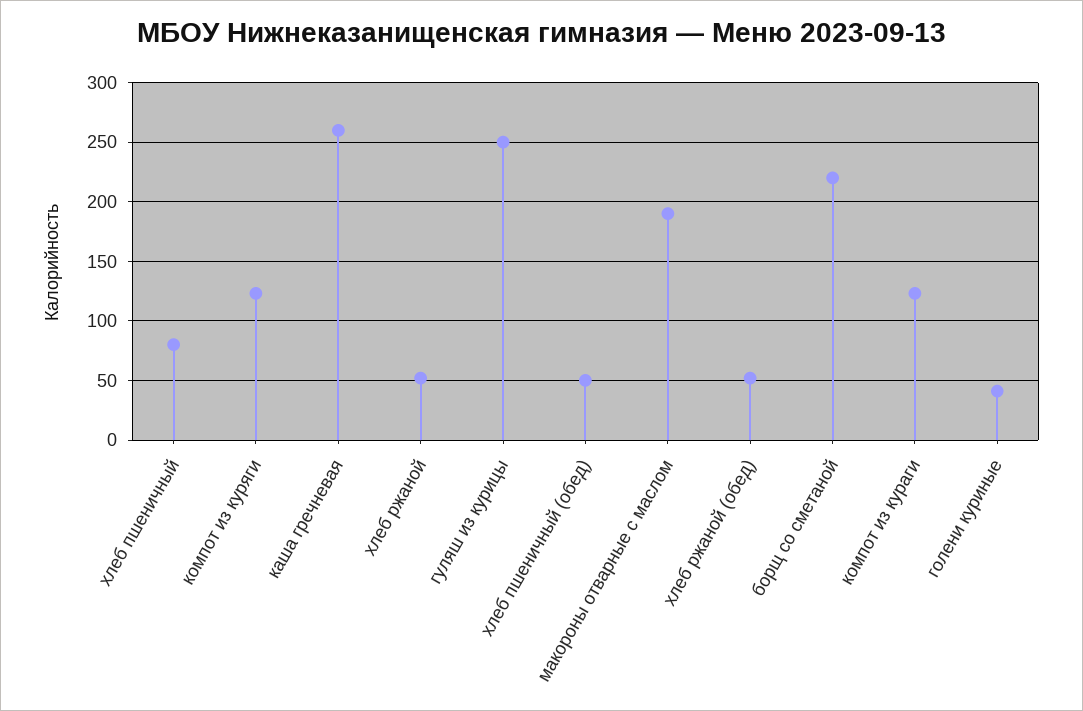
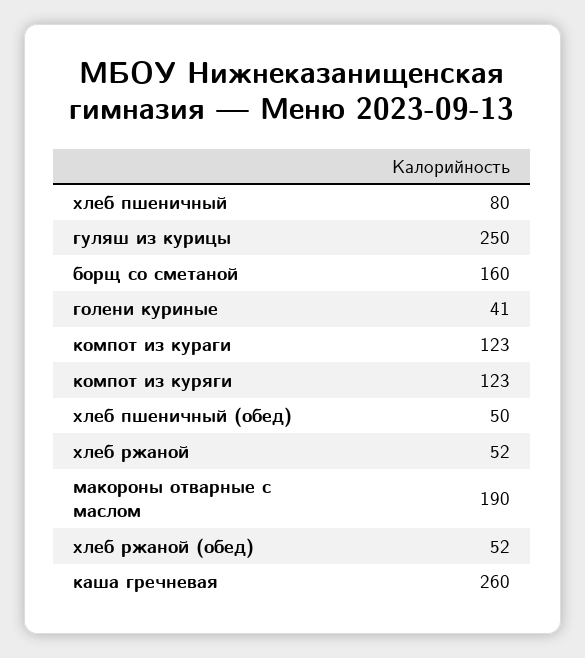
борщ со сметаной: 220 -> 160

